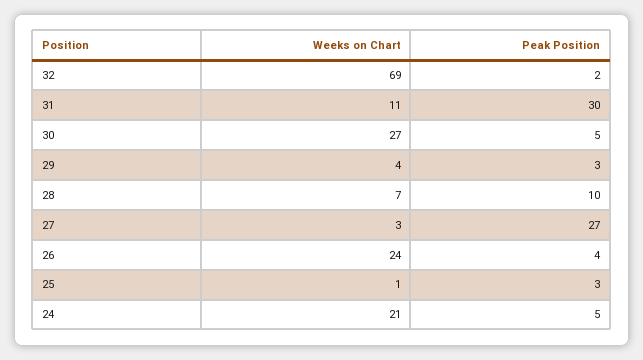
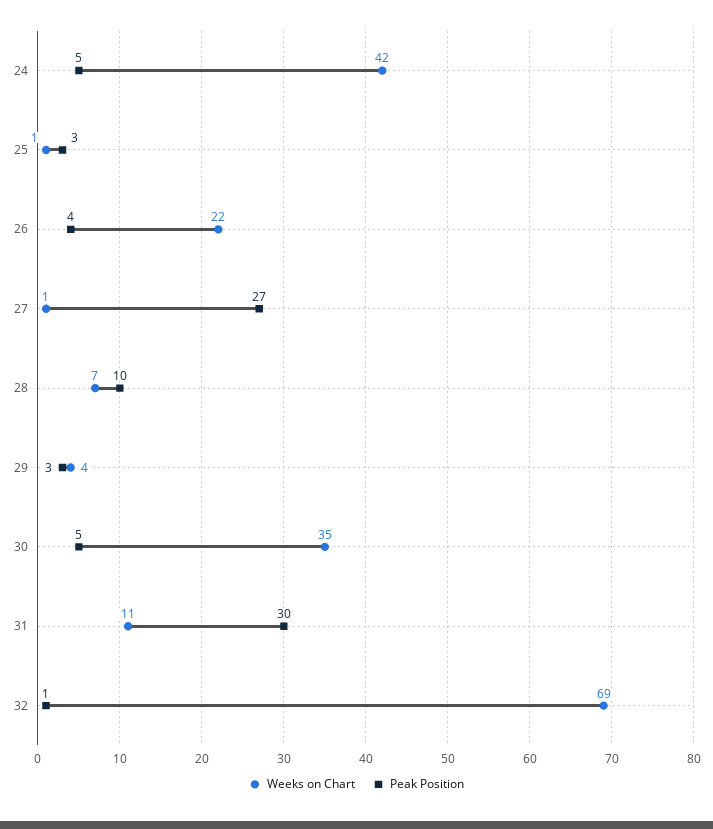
Peak Position, 32: 2 -> 1
Weeks on Chart, 30: 27 -> 35
Weeks on Chart, 27: 3 -> 1
Weeks on Chart, 26: 24 -> 22
Weeks on Chart, 24: 21 -> 42

